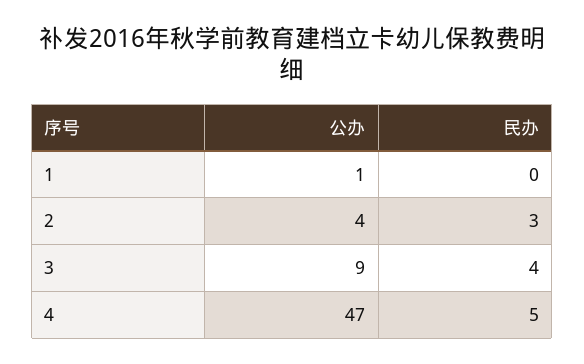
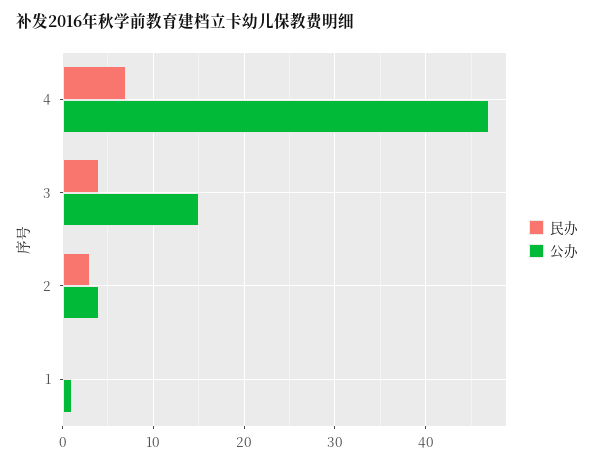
公办, 3: 9 -> 15
民办, 4: 5 -> 7

